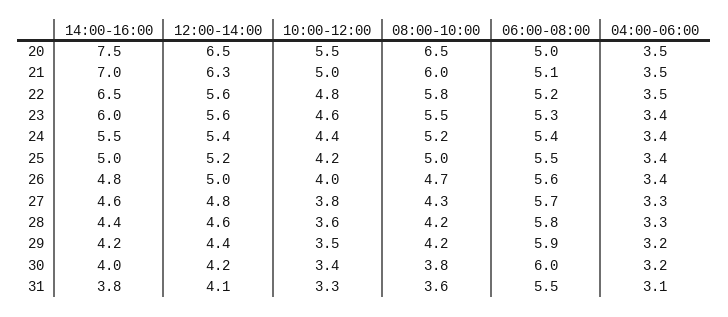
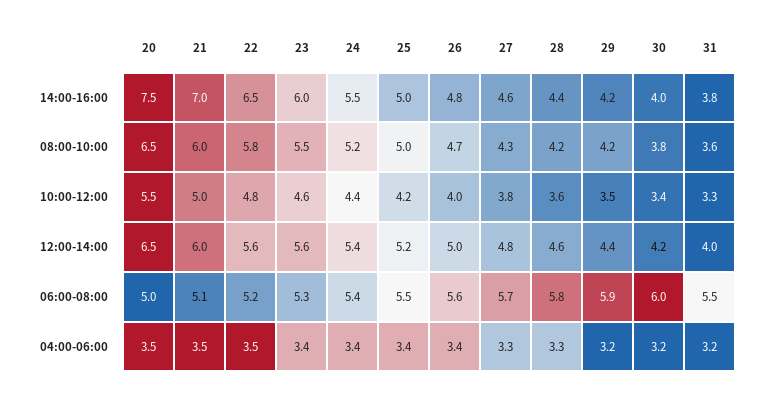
12:00-14:00, 21: 6.3 -> 6
12:00-14:00, 31: 4.1 -> 4
04:00-06:00, 31: 3.1 -> 3.2

